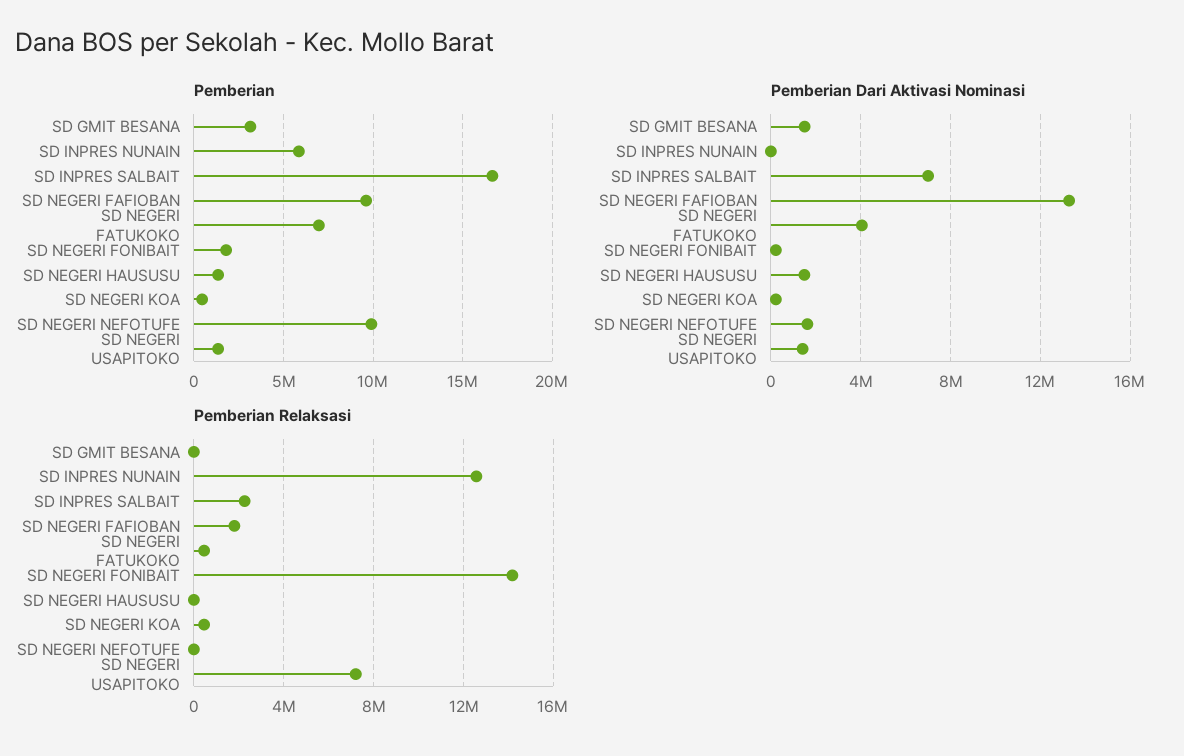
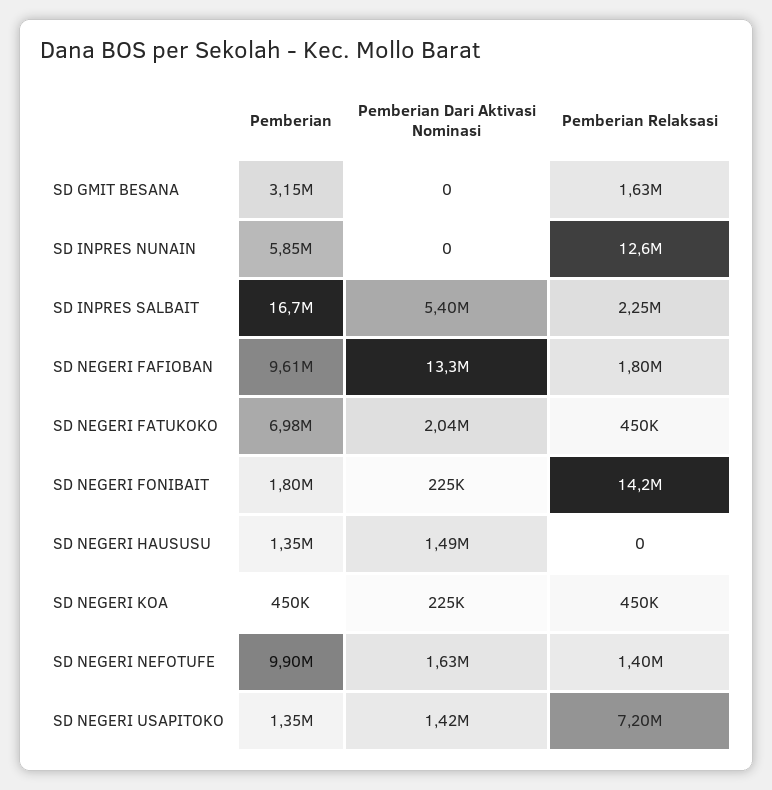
Pemberian Dari Aktivasi Nominasi, SD GMIT BESANA: 1500000 -> 0
Pemberian Dari Aktivasi Nominasi, SD INPRES SALBAIT: 7000000 -> 5400000
Pemberian Dari Aktivasi Nominasi, SD NEGERI FATUKOKO: 4000000 -> 2040000
Pemberian Relaksasi, SD GMIT BESANA: 0 -> 1630000
Pemberian Relaksasi, SD NEGERI NEFOTUFE: 0 -> 1400000

